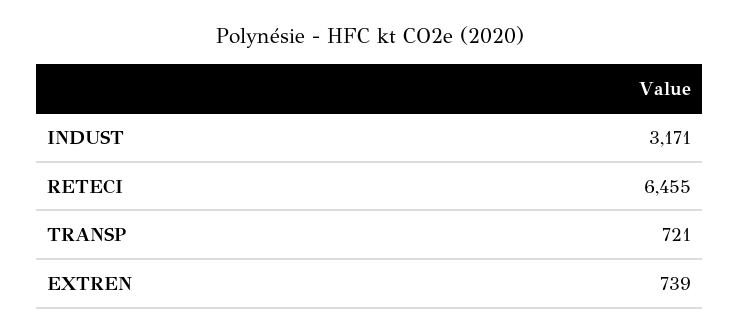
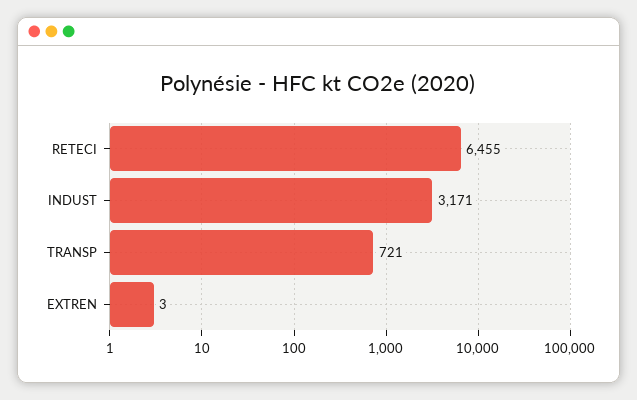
EXTREN: 739 -> 3

